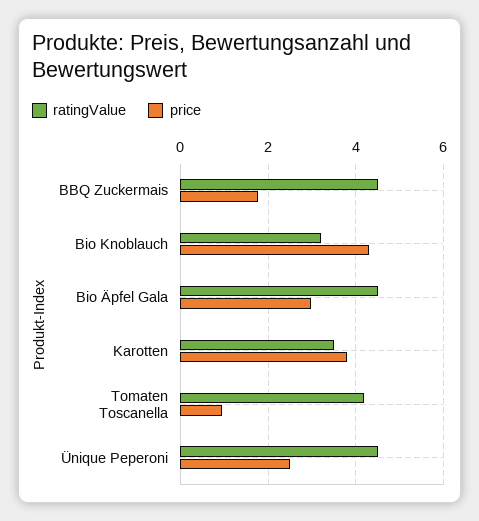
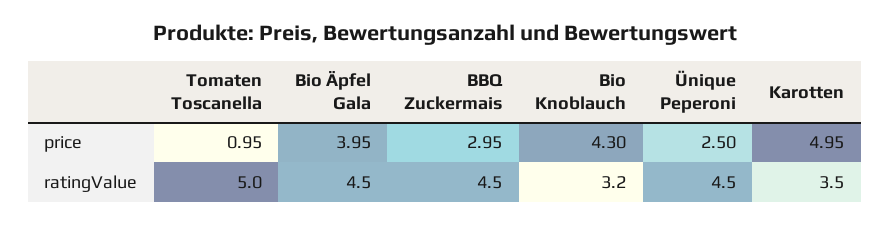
price, BBQ Zuckermais: 1.8 -> 2.95
price, Bio Äpfel Gala: 3 -> 3.95
price, Karotten: 3.8 -> 4.95
ratingValue, Tomaten Toscanella: 4.2 -> 5

